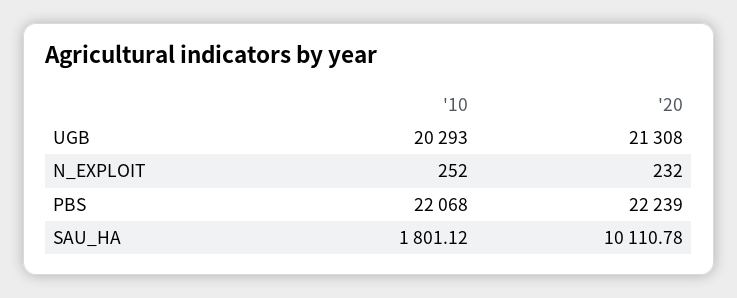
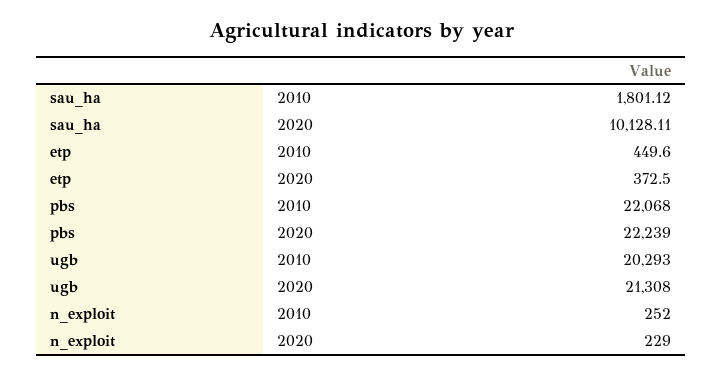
'20, N_EXPLOIT: 232 -> 229
'20, SAU_HA: 10110.78 -> 10128.11
'10, etp: none -> 449.6
'20, etp: none -> 372.5

